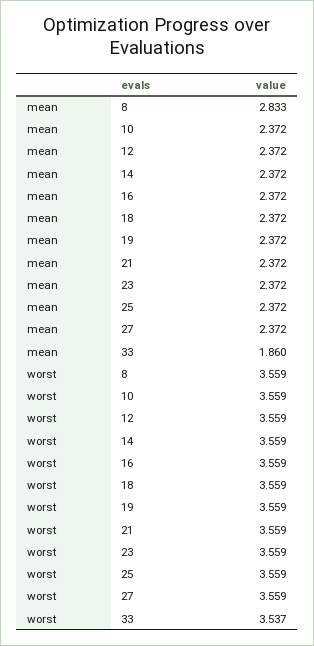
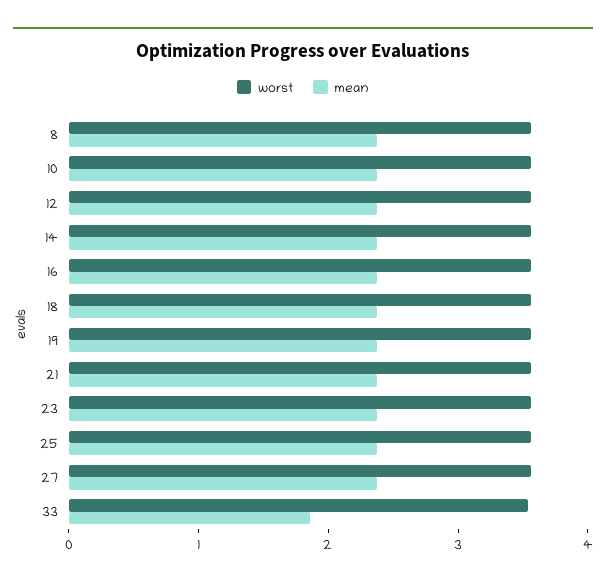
mean, 8: 2.833 -> 2.4

